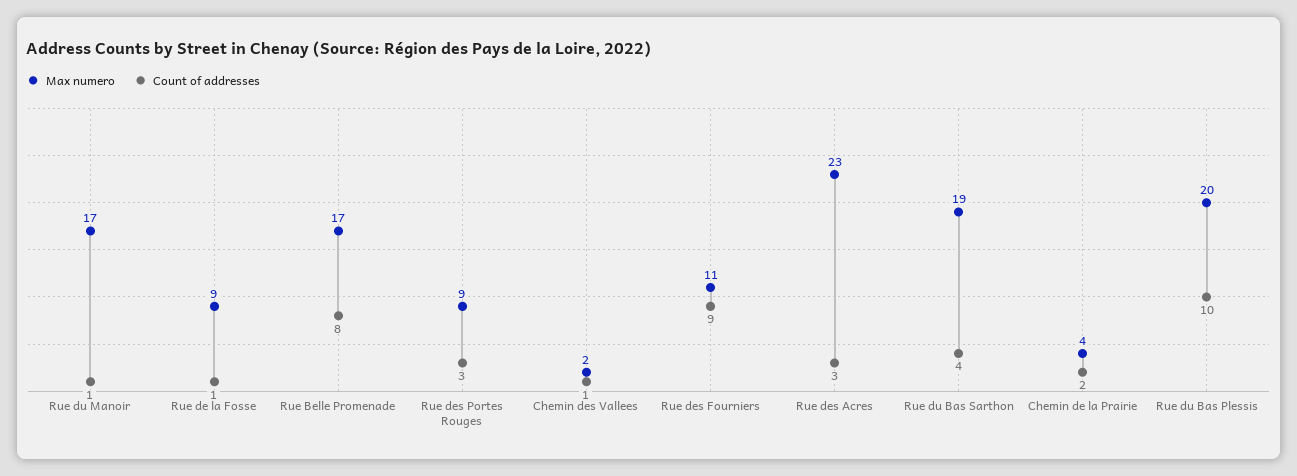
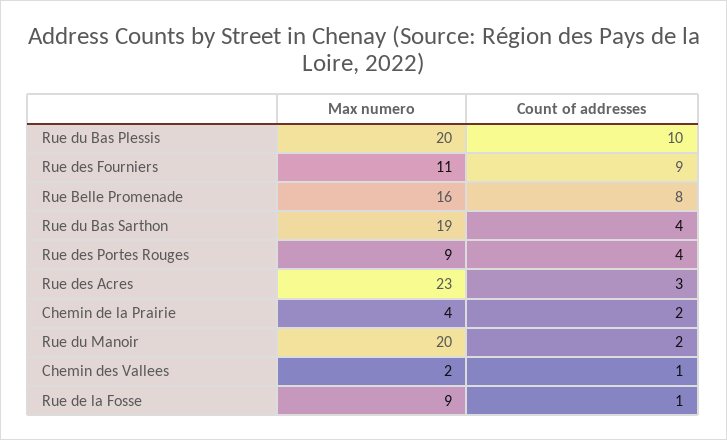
Max numero, Rue du Manoir: 17 -> 20
Count of addresses, Rue du Manoir: 1 -> 2
Max numero, Rue Belle Promenade: 17 -> 16
Count of addresses, Rue des Portes Rouges: 3 -> 4

